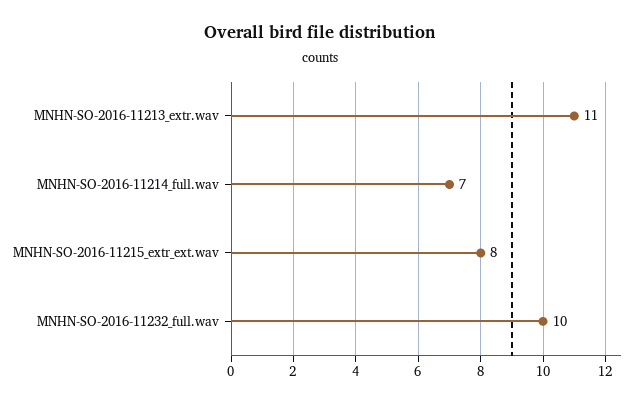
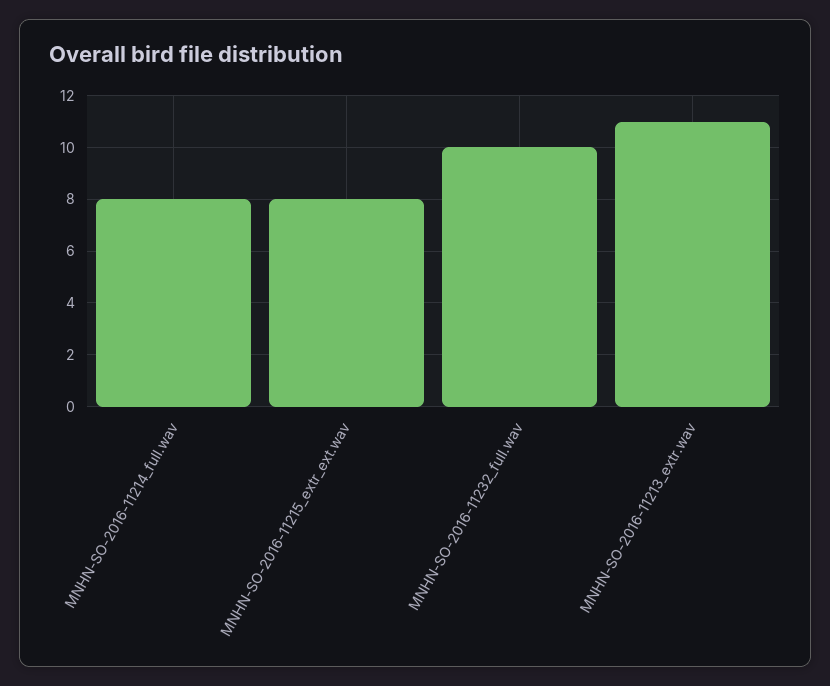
MNHN-SO-2016-11214_full.wav: 7 -> 8

